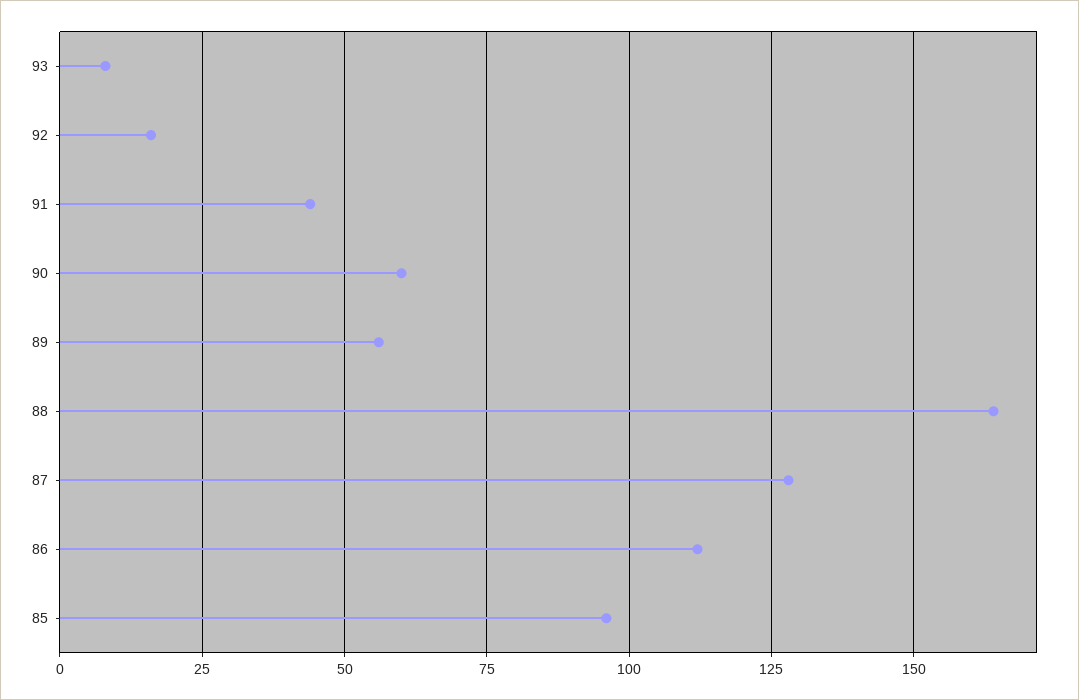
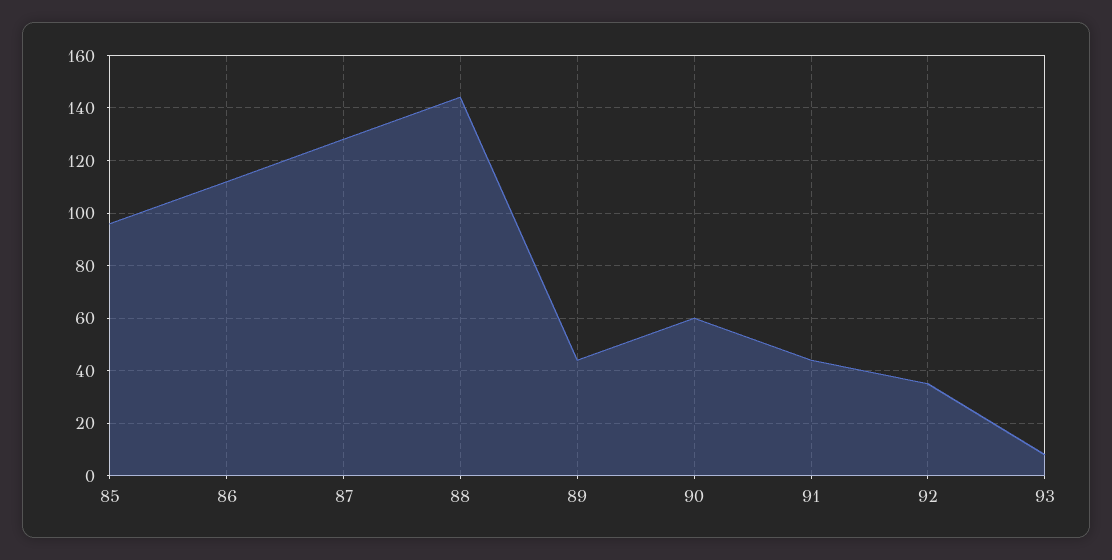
92: 15 -> 35
89: 55 -> 45
88: 165 -> 145

